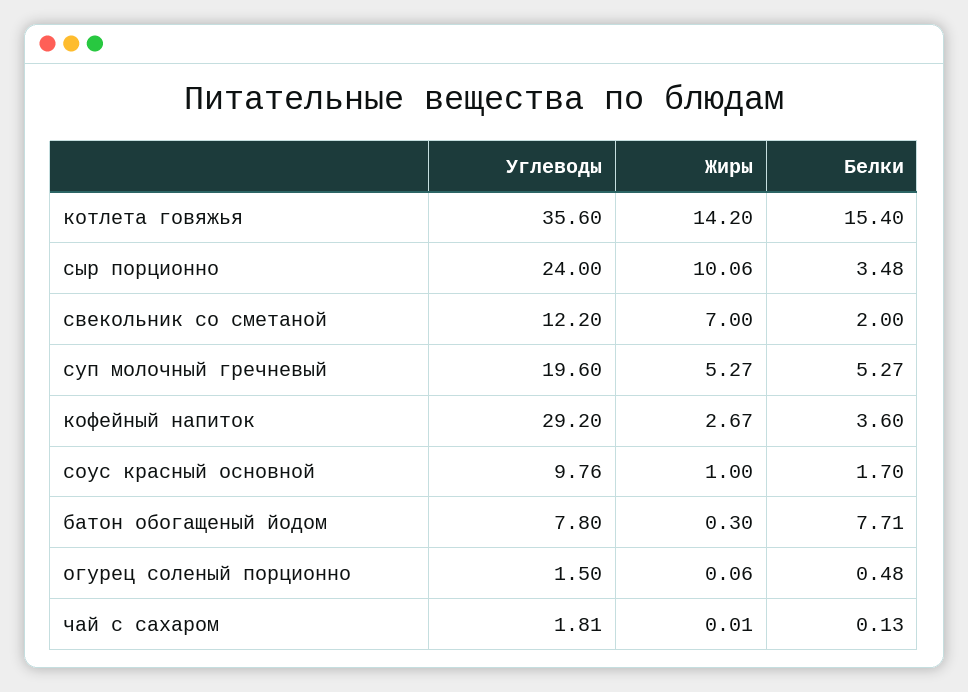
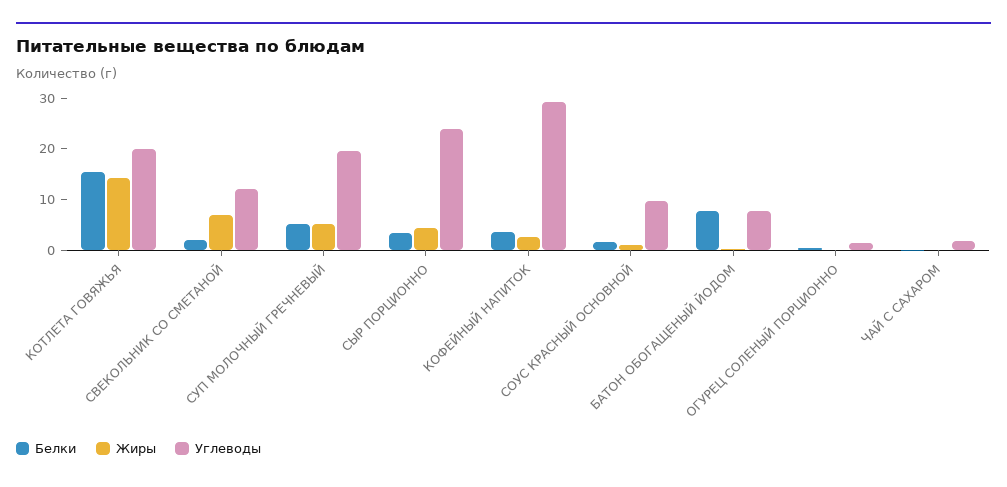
Углеводы, котлета говяжья: 35.6 -> 20
Жиры, сыр порционно: 10.06 -> 4

